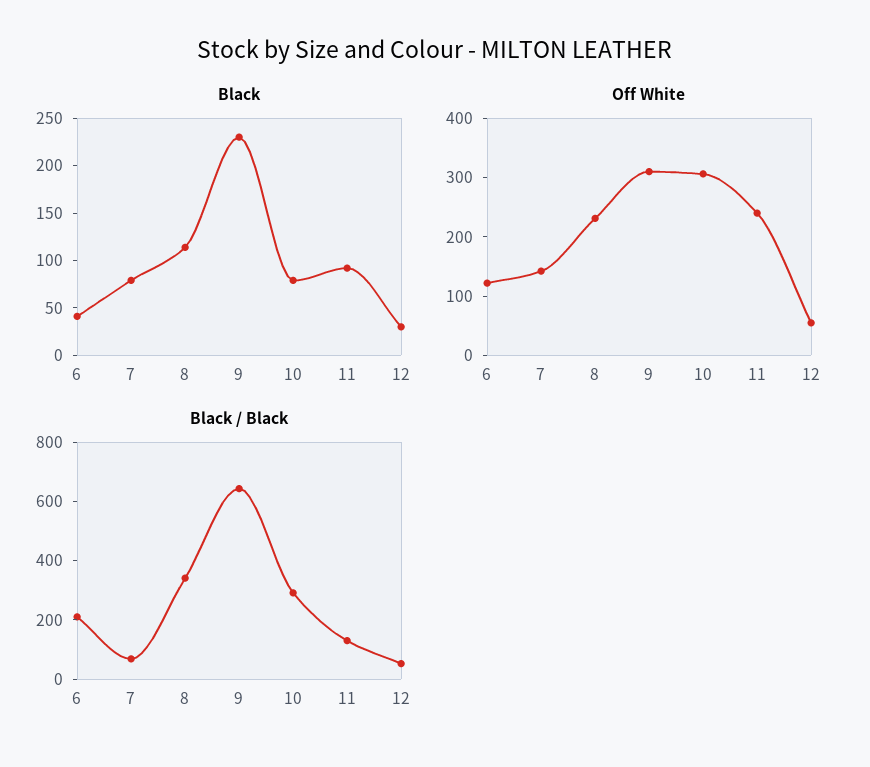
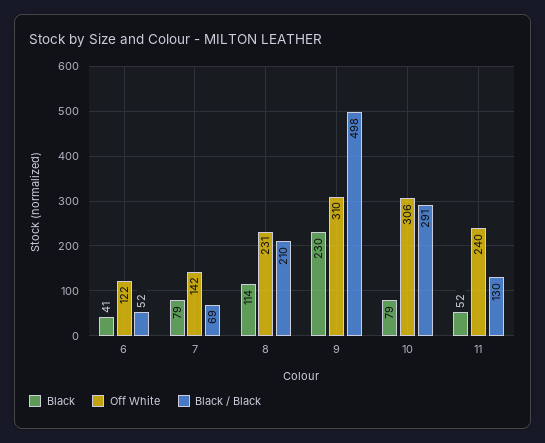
Black, 11: 90 -> 52
Black, 12: 30 -> none
Off White, 12: 60 -> none
Black / Black, 6: 200 -> 52
Black / Black, 8: 350 -> 210
Black / Black, 9: 650 -> 498
Black / Black, 12: 50 -> none

